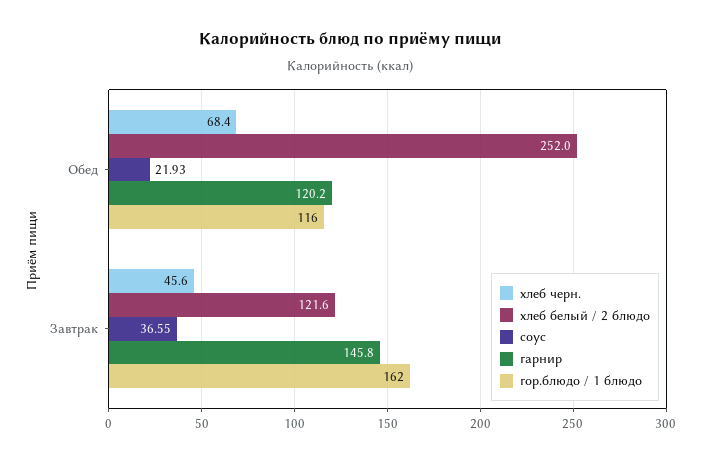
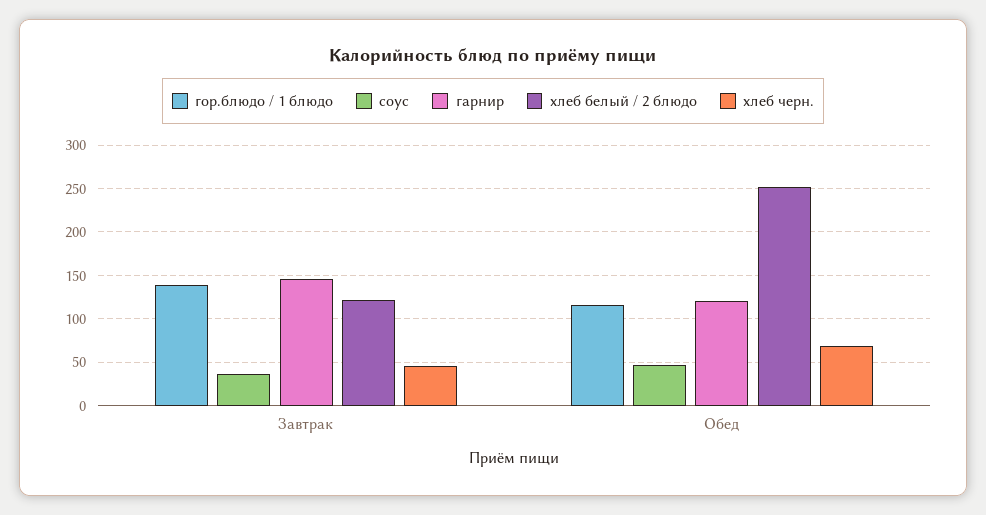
соус, Обед: 21.93 -> 50
гор.блюдо / 1 блюдо, Завтрак: 162 -> 140

